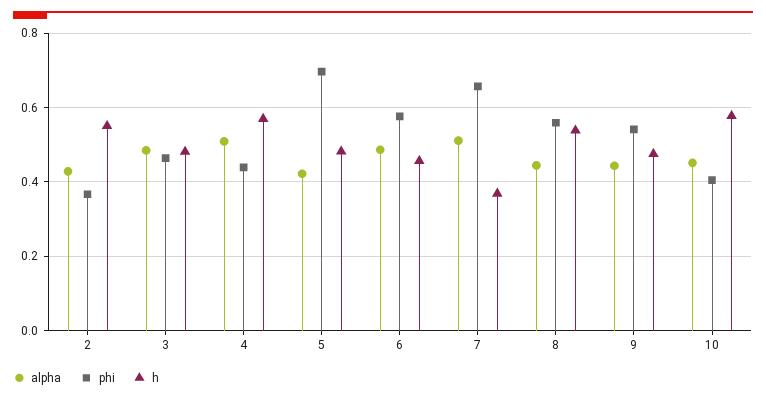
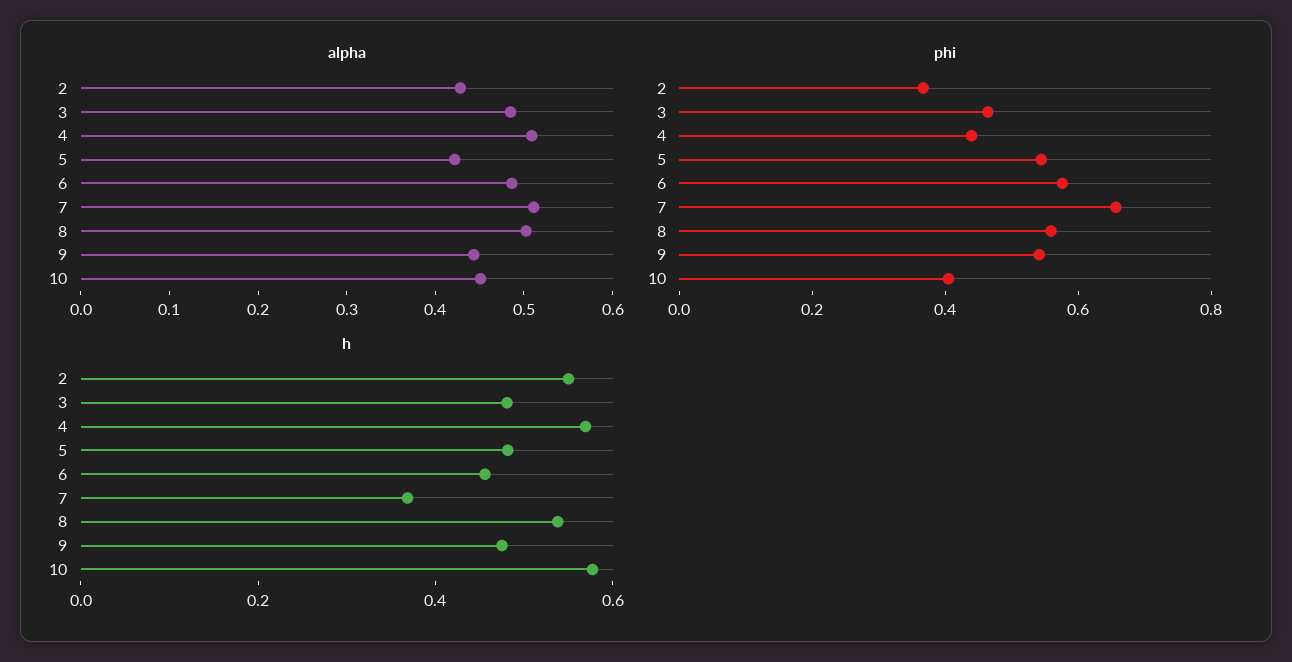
phi, 5: 0.7 -> 0.55
alpha, 8: 0.44 -> 0.5

